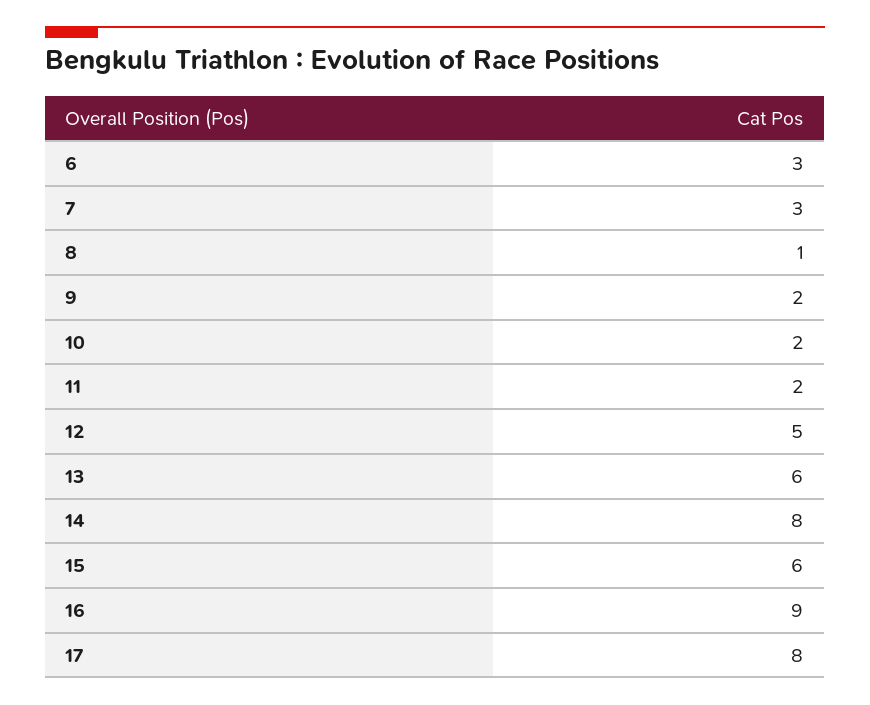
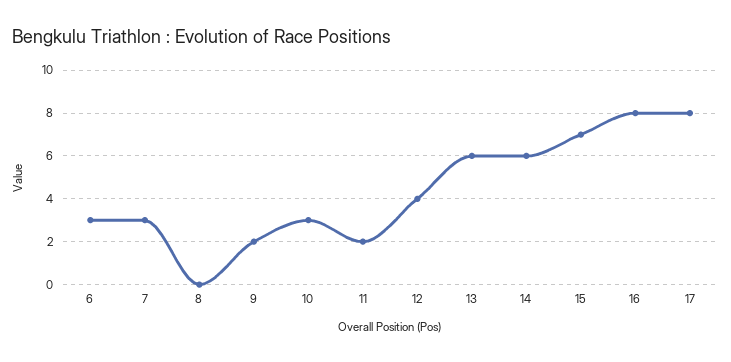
8: 1 -> 0
10: 2 -> 3
12: 5 -> 4
14: 8 -> 6
15: 6 -> 7
16: 9 -> 8

